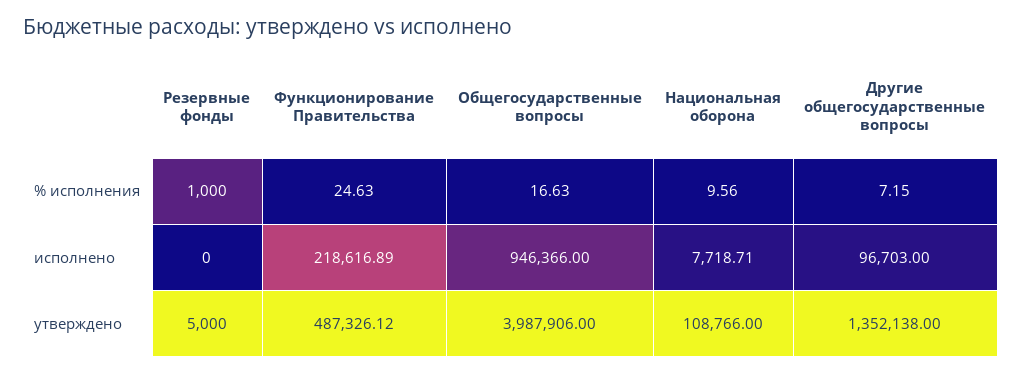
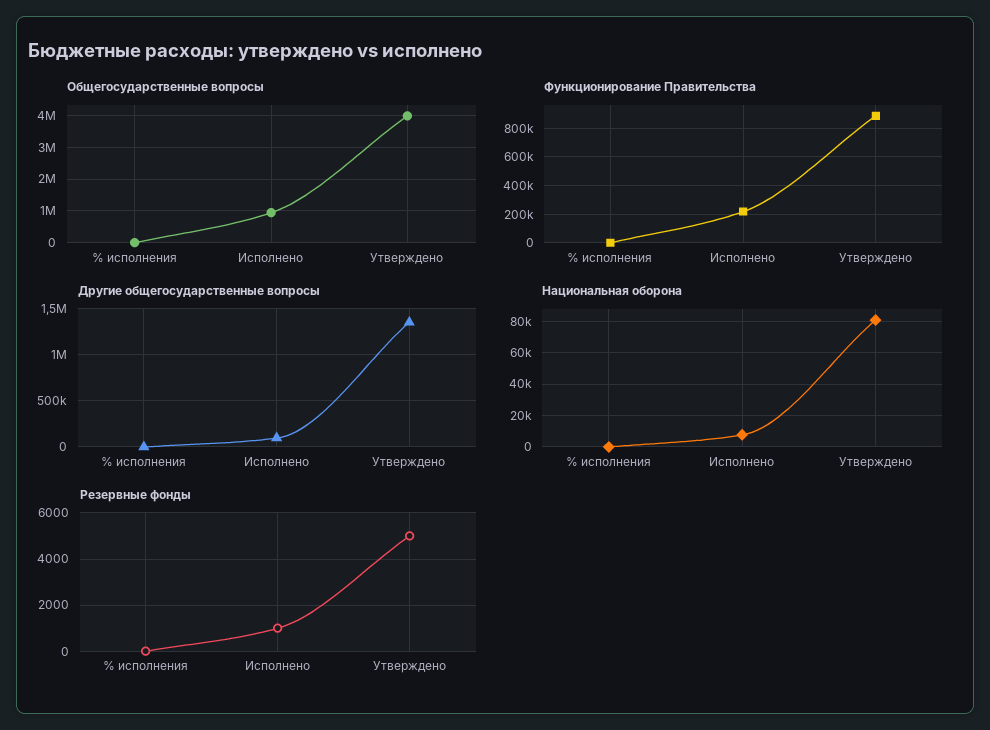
Резервные фонды, % исполнения: 1000 -> 0
Резервные фонды, исполнено: 0 -> 1000
Функционирование Правительства, утверждено: 487326.12 -> 900000
Национальная оборона, утверждено: 108766 -> 80000

